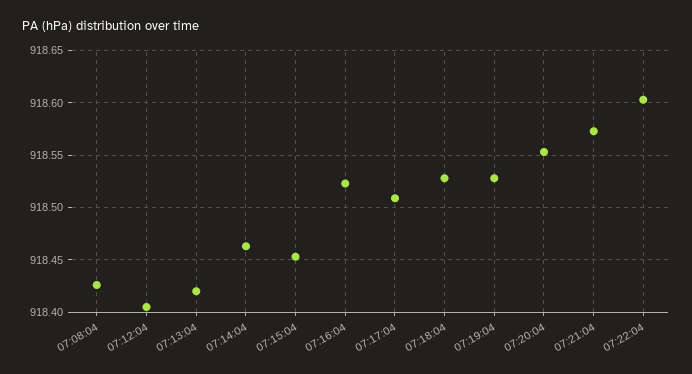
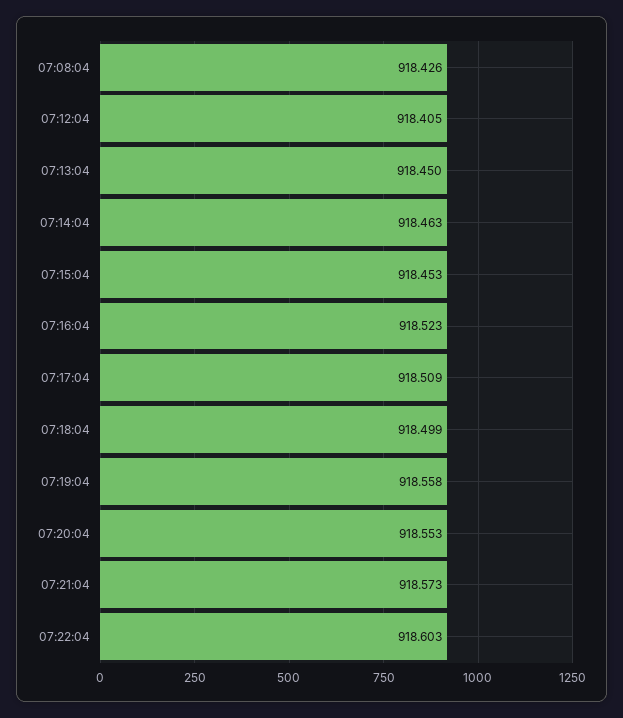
07:13:04: 918.42 -> 918.45
07:18:04: 918.53 -> 918.499
07:19:04: 918.53 -> 918.558

